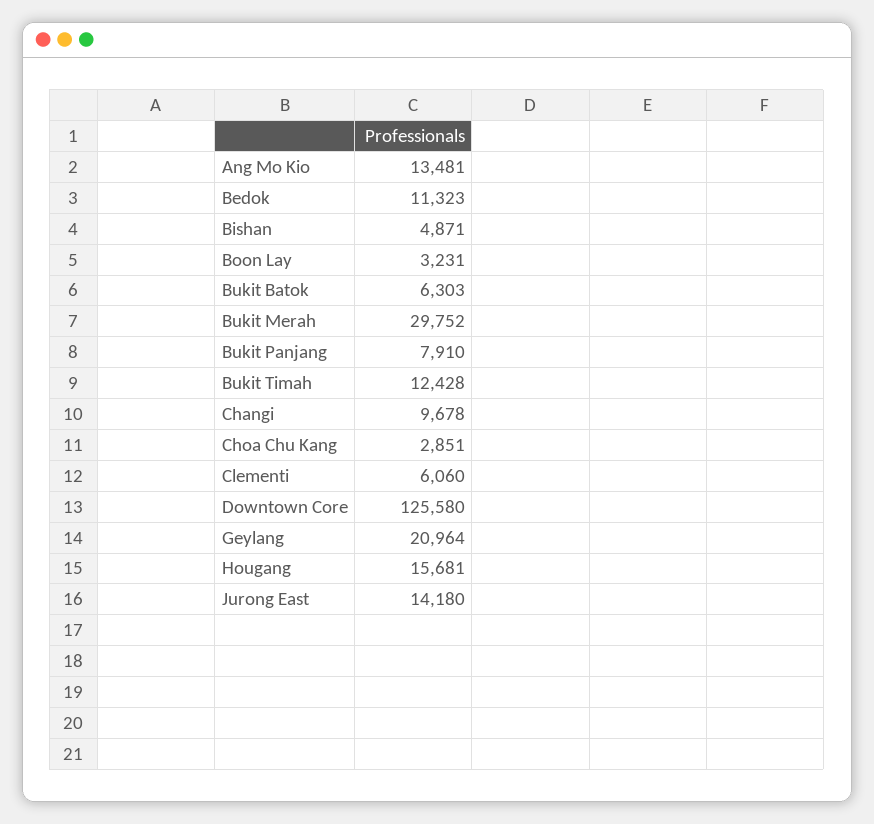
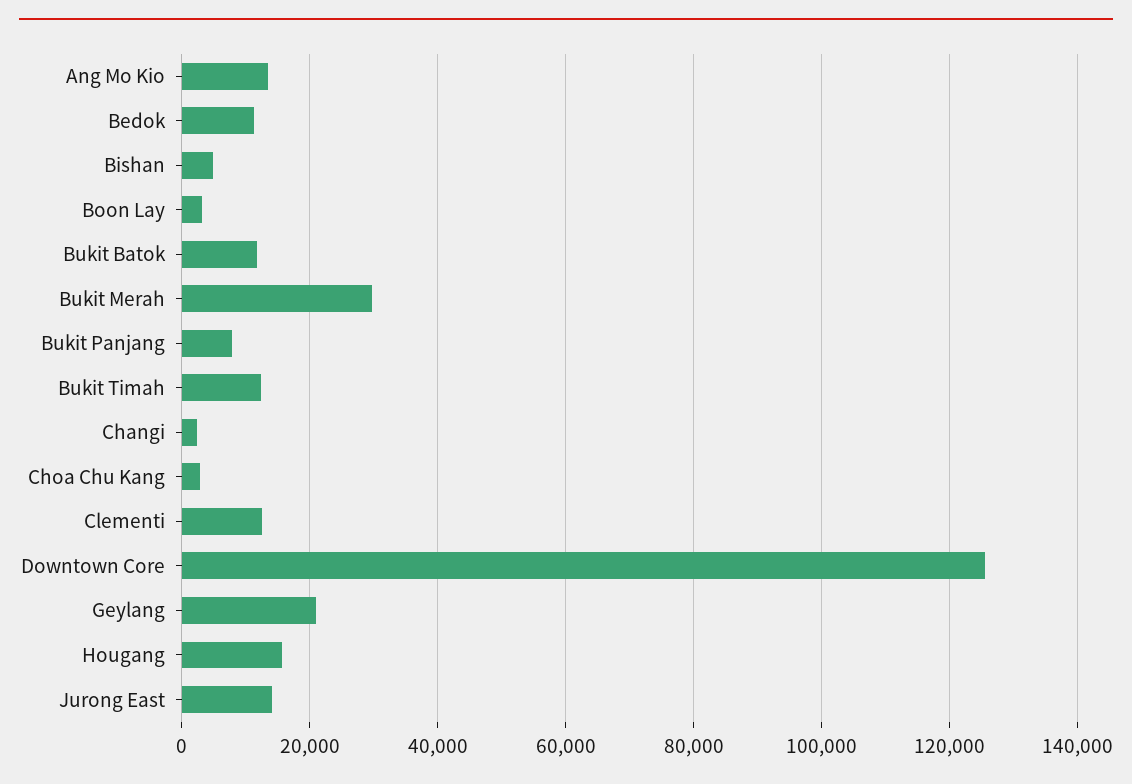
Bukit Batok: 6303 -> 12000
Changi: 9678 -> 2000
Clementi: 6060 -> 12000

